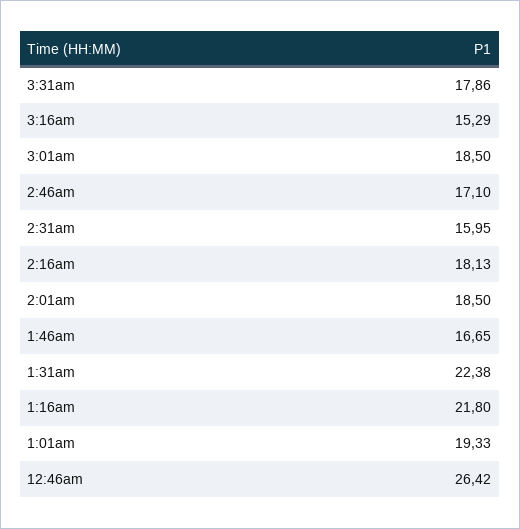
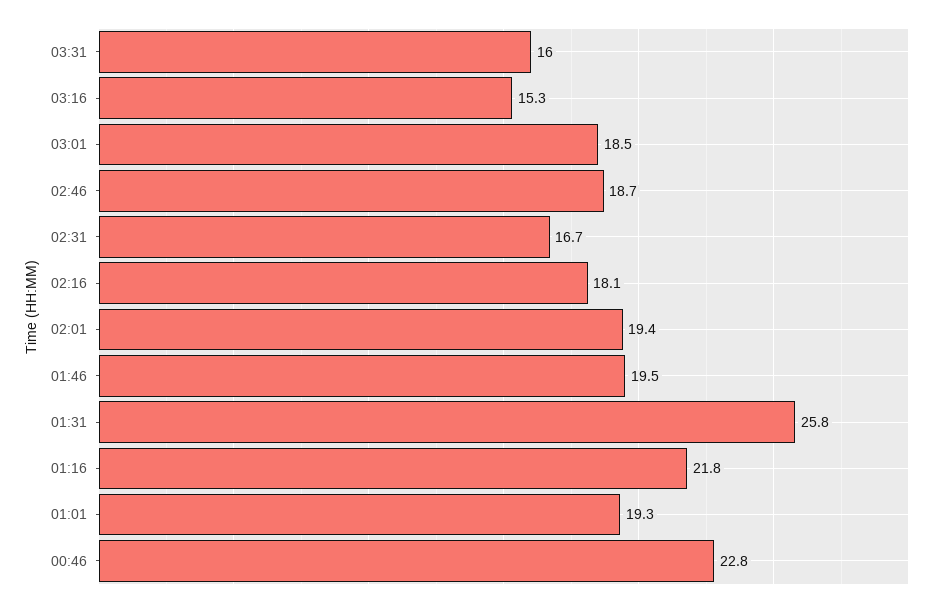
3:31am: 17.86 -> 16
2:46am: 17.1 -> 18.7
2:31am: 15.95 -> 16.7
2:01am: 18.5 -> 19.4
1:46am: 16.65 -> 19.5
1:31am: 22.38 -> 25.8
12:46am: 26.42 -> 22.8

